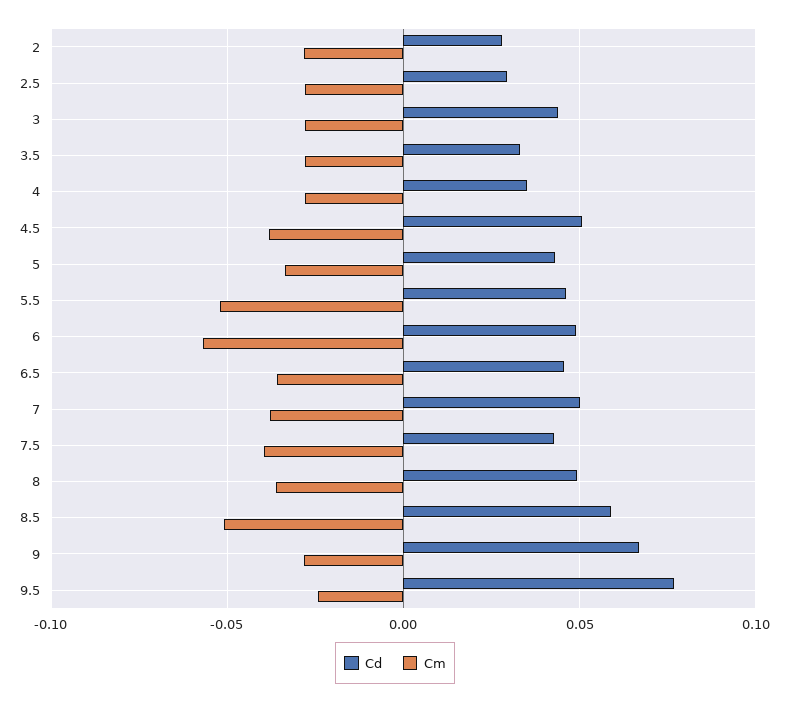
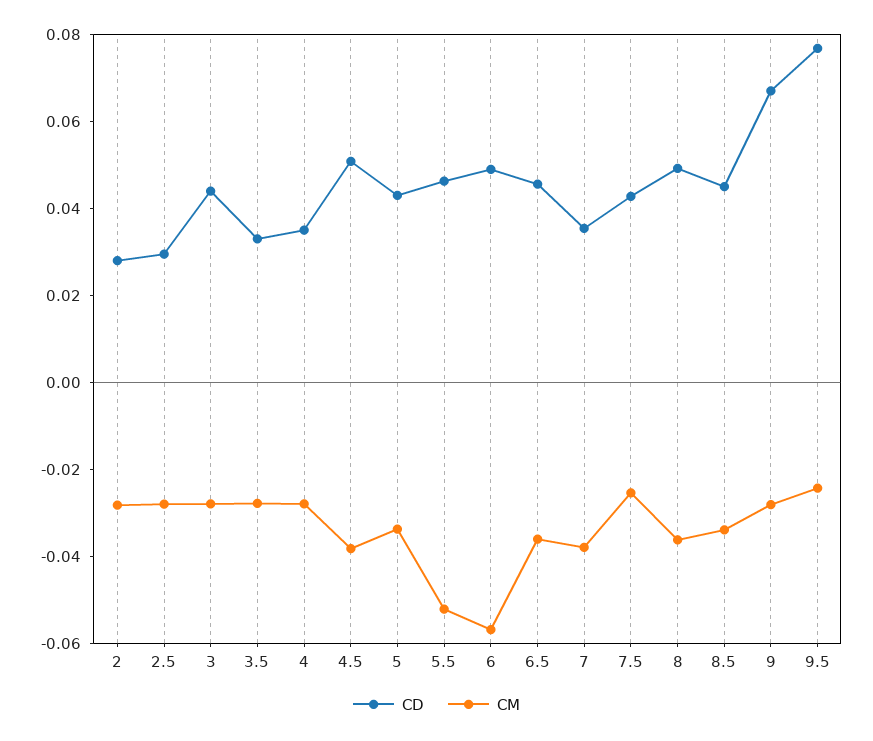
Cd, 7: 0.05 -> 0.035
Cm, 7.5: -0.04 -> -0.025
Cd, 8.5: 0.06 -> 0.045
Cm, 8.5: -0.05 -> -0.035

